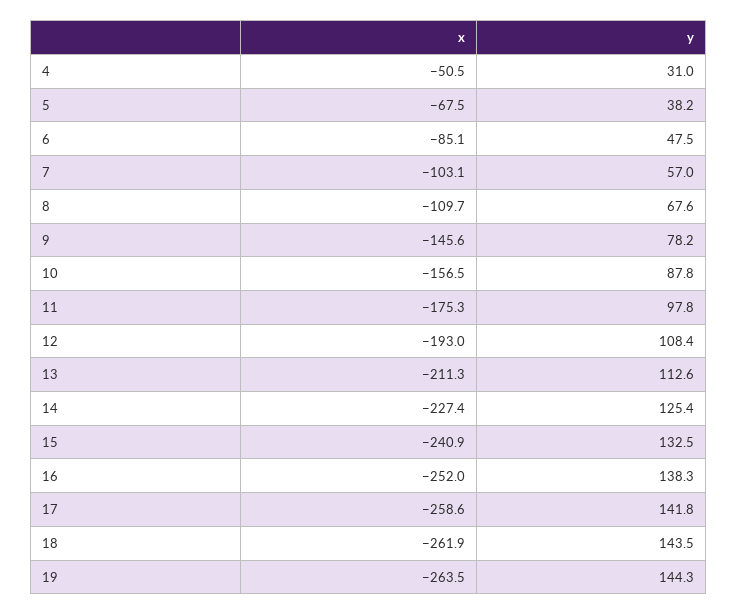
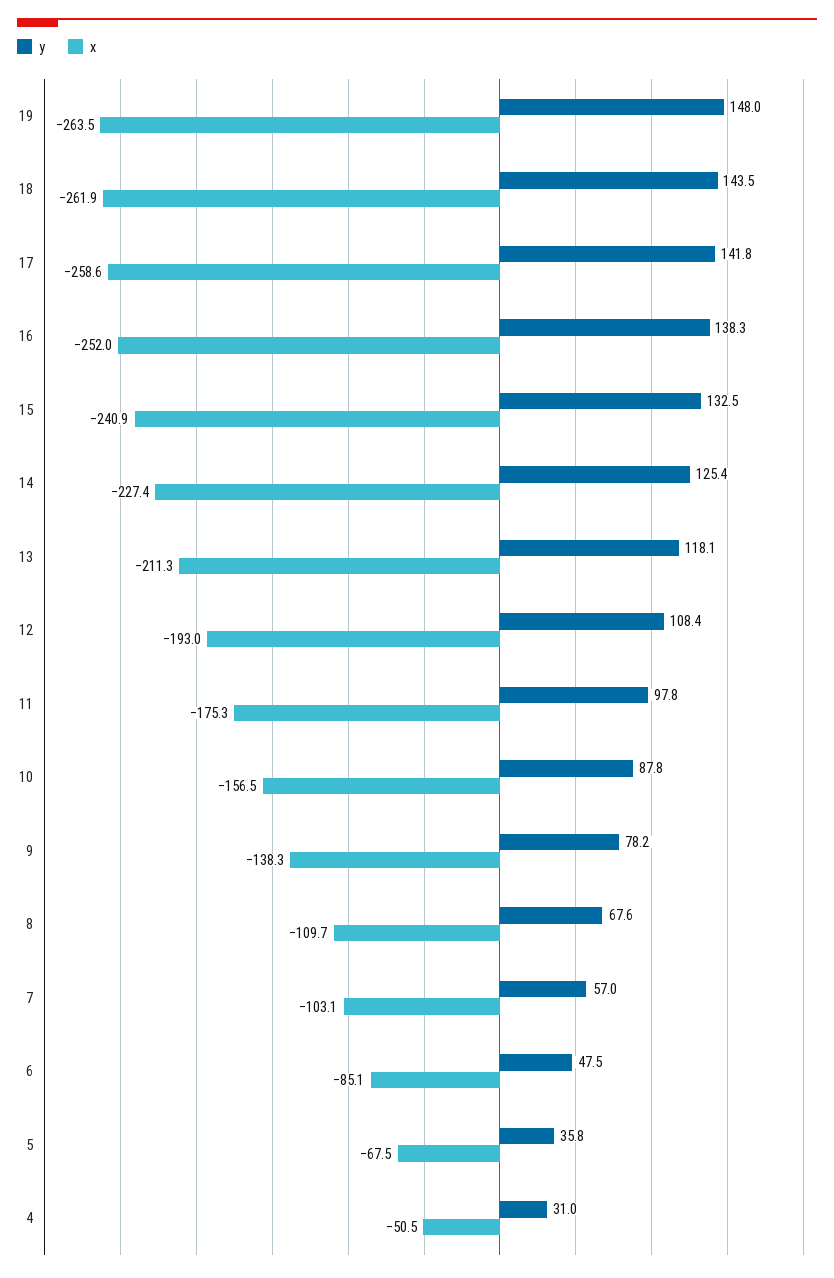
y, 5: 38.2 -> 35.8
x, 9: -145.6 -> -138.3
y, 13: 112.6 -> 118.1
y, 19: 144.3 -> 148

